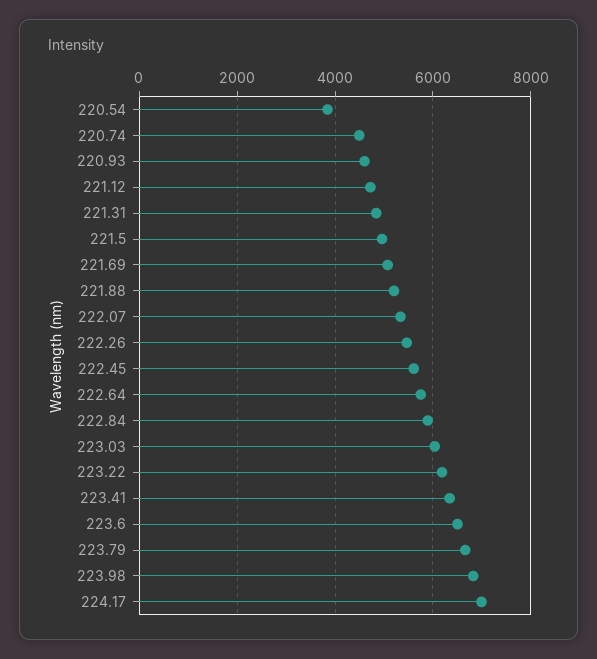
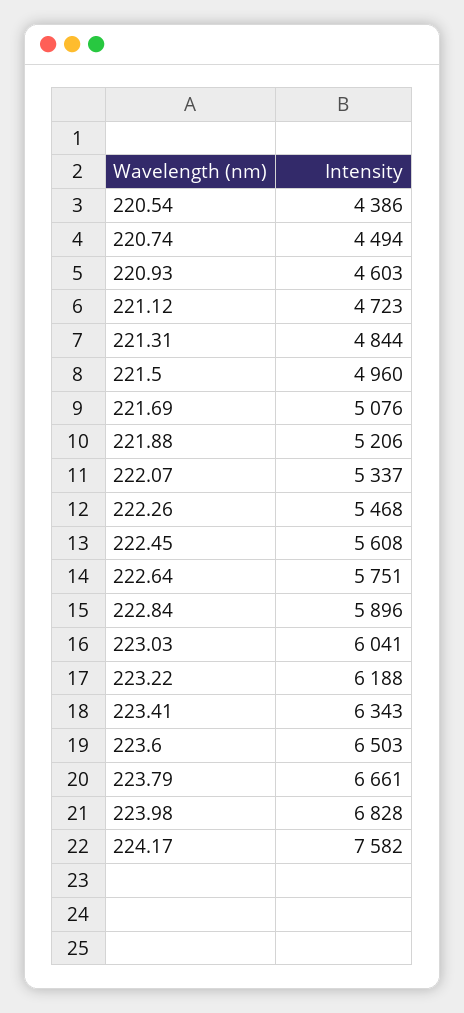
220.54: 3800 -> 4386
224.17: 7000 -> 7582

